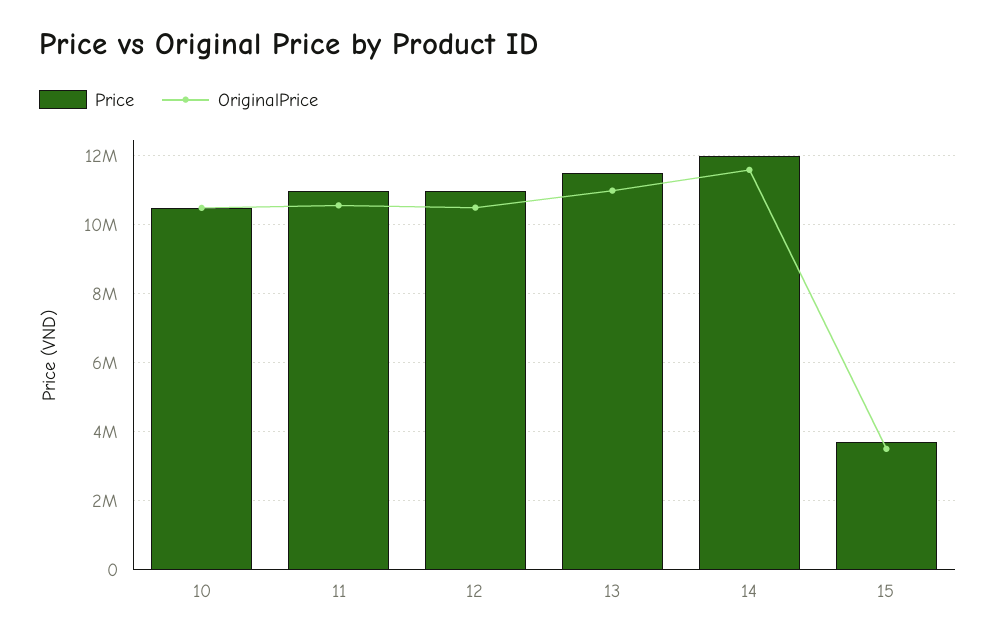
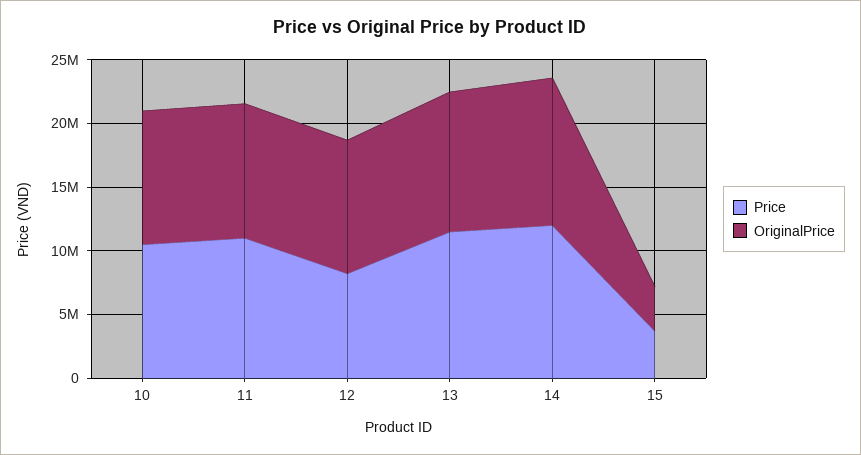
Price, 12: 11000000 -> 8000000

